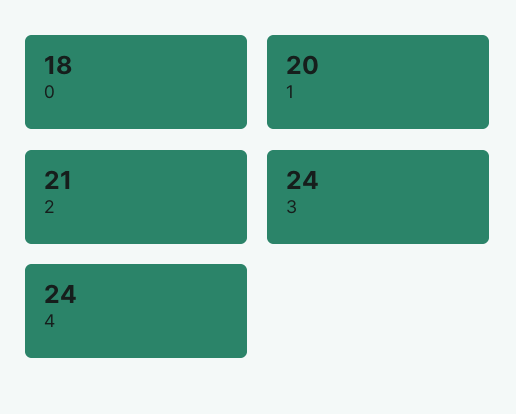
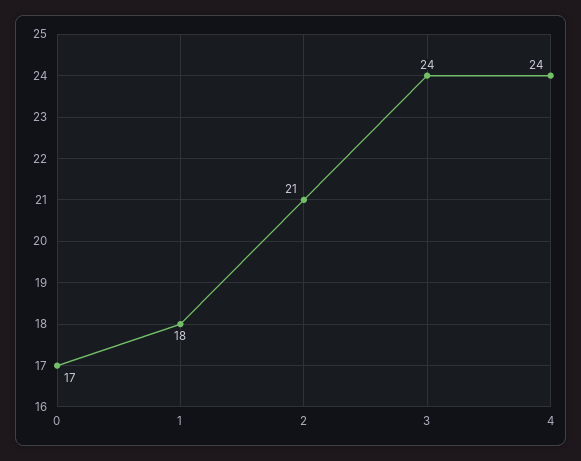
0: 18 -> 17
1: 20 -> 18

